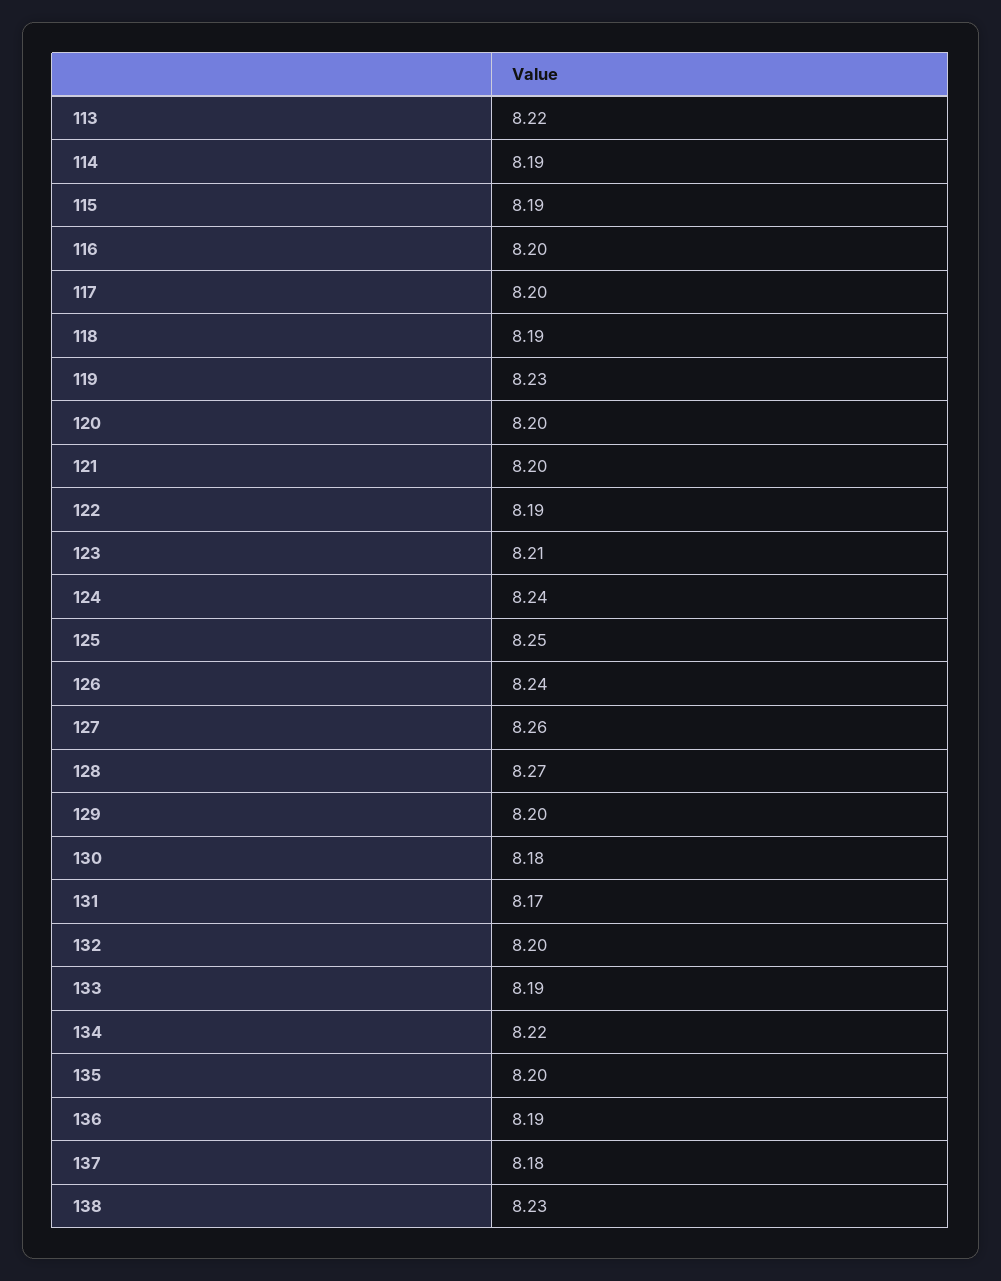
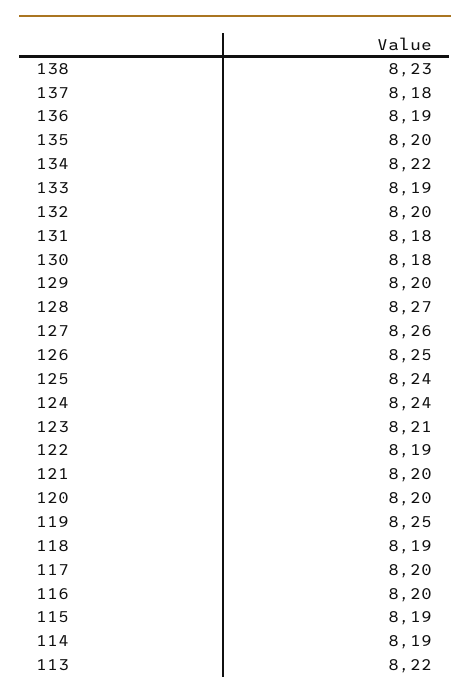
119: 8.23 -> 8.25
125: 8.25 -> 8.24
126: 8.24 -> 8.25
131: 8.17 -> 8.18

